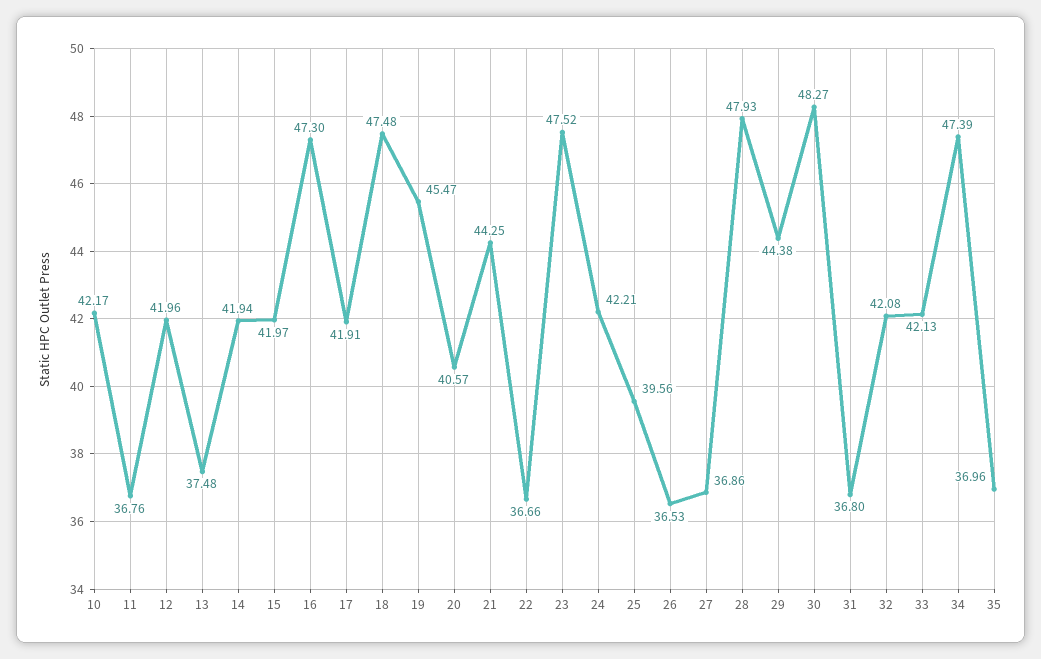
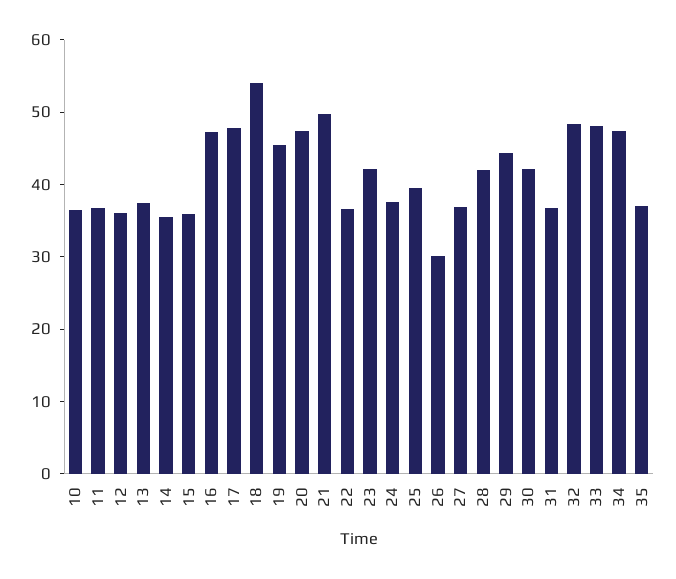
10: 42.17 -> 36
12: 41.96 -> 36
14: 41.94 -> 36
15: 41.97 -> 36
17: 41.91 -> 48
18: 47.48 -> 54
20: 40.57 -> 48
21: 44.25 -> 50
23: 47.52 -> 42
24: 42.21 -> 38
26: 36.53 -> 30
28: 47.93 -> 42
30: 48.27 -> 42
32: 42.08 -> 48
33: 42.13 -> 48

